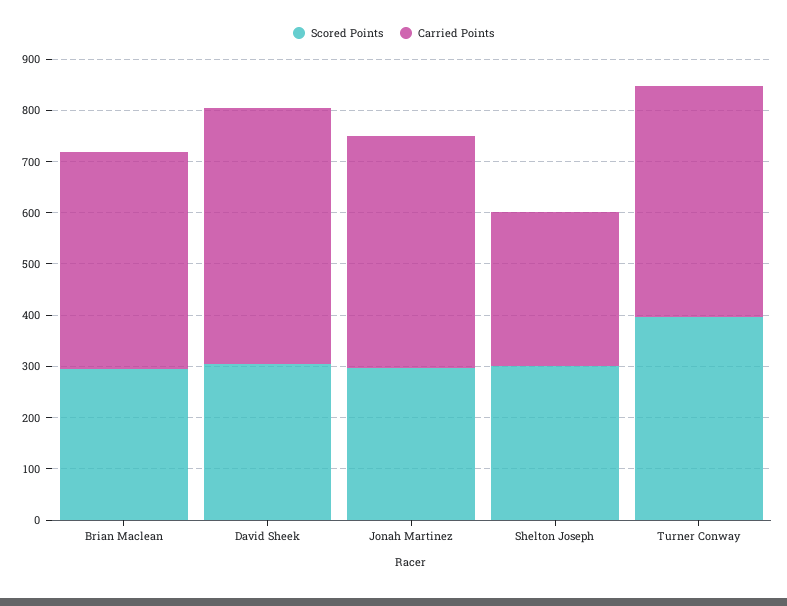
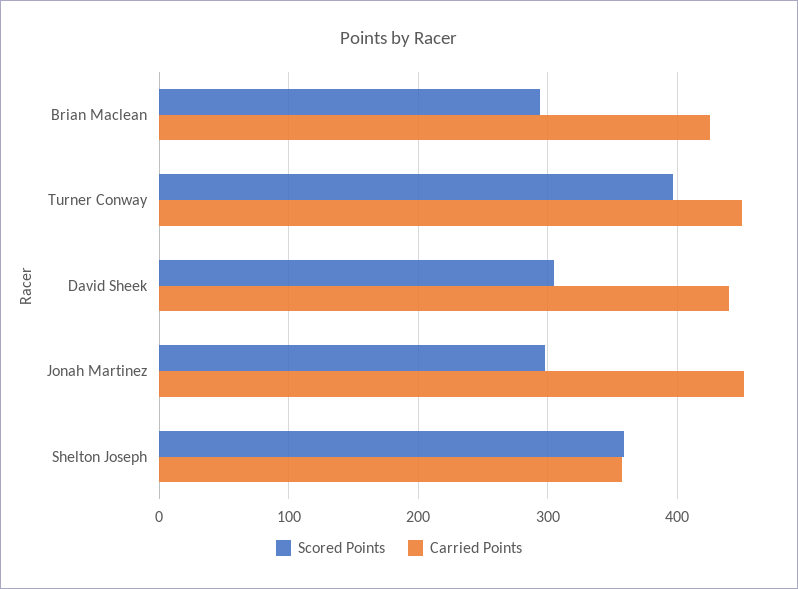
Carried Points, David Sheek: 500 -> 440
Scored Points, Shelton Joseph: 300 -> 360
Carried Points, Shelton Joseph: 300 -> 360

